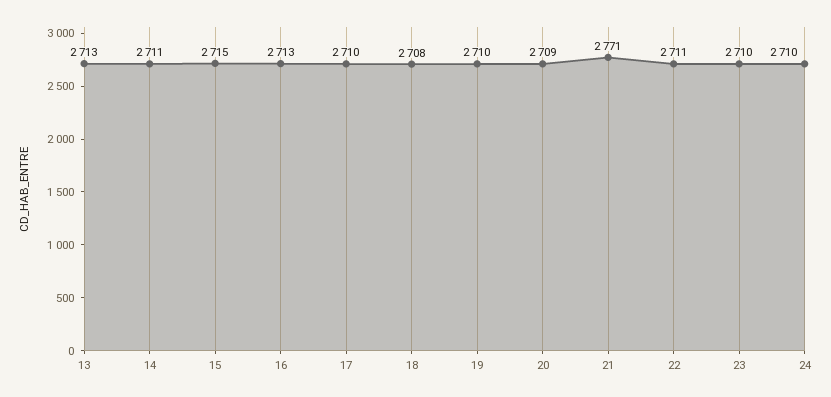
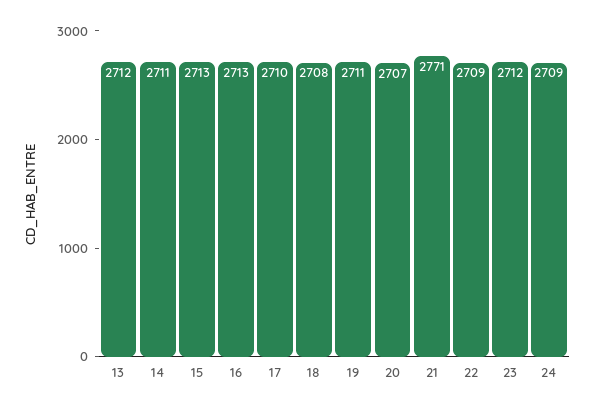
13: 2713 -> 2712
15: 2715 -> 2713
19: 2710 -> 2711
20: 2709 -> 2707
22: 2711 -> 2709
23: 2710 -> 2712
24: 2710 -> 2709

